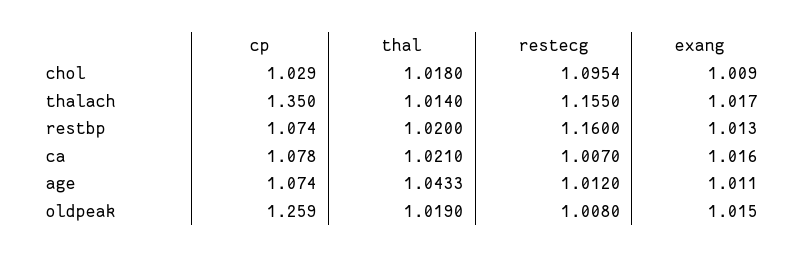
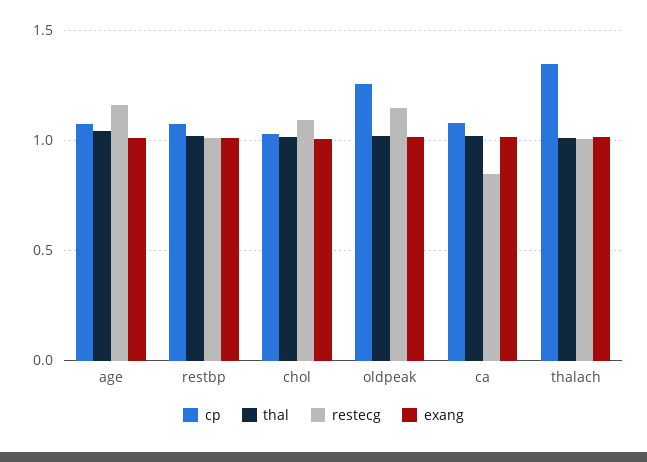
restecg, thalach: 1.155 -> 1
restecg, restbp: 1.16 -> 1
restecg, ca: 1.007 -> 0.85
restecg, age: 1.012 -> 1.15
restecg, oldpeak: 1.008 -> 1.15

